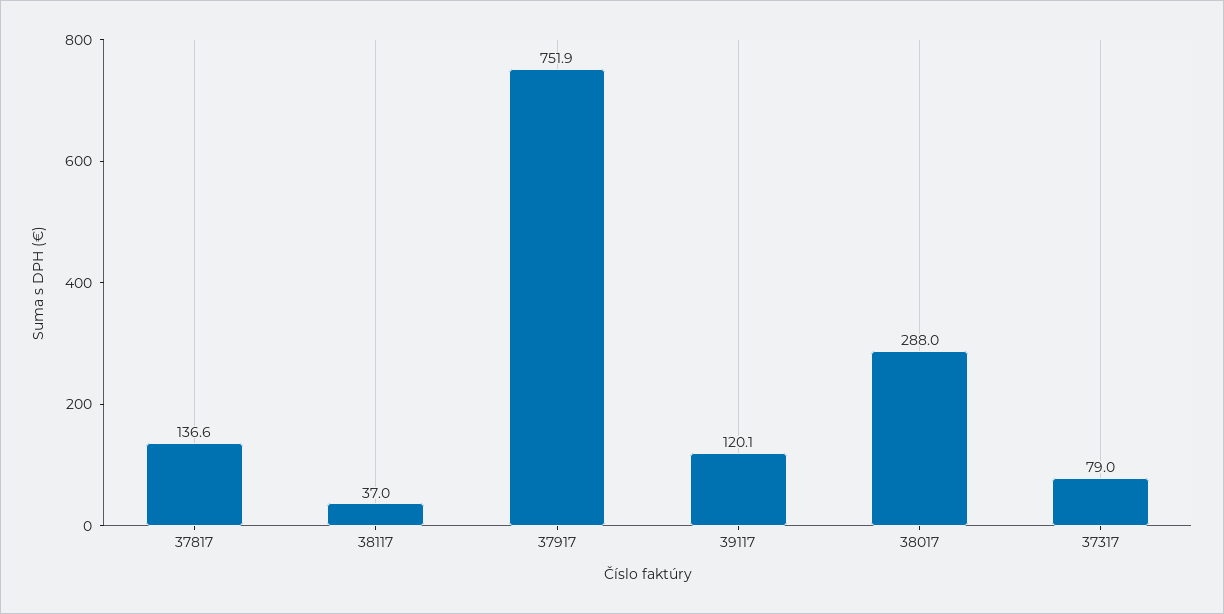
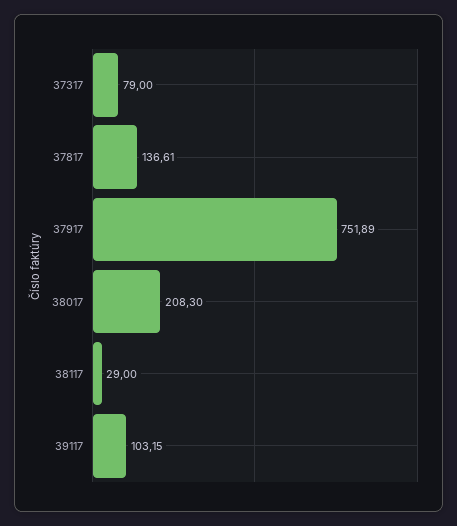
38117: 37 -> 29
39117: 120.1 -> 103.15
38017: 288 -> 208.3

